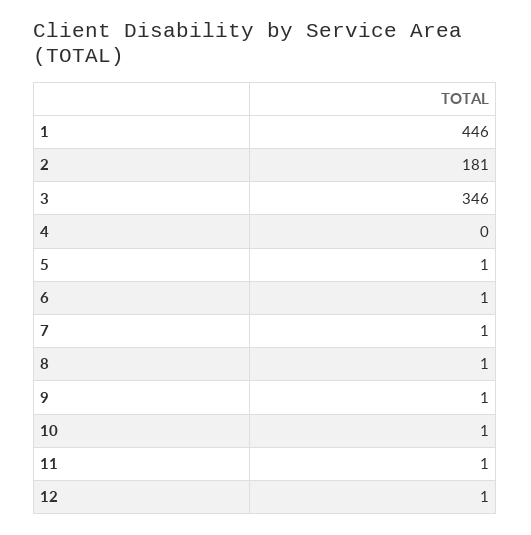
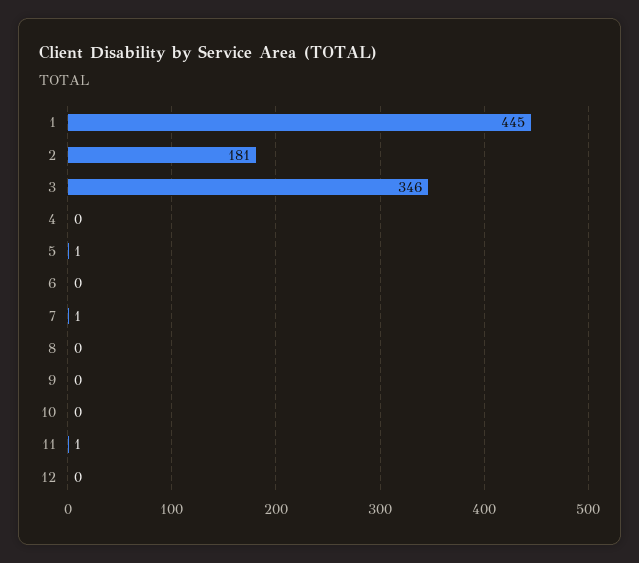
1: 446 -> 445
6: 1 -> 0
8: 1 -> 0
9: 1 -> 0
10: 1 -> 0
12: 1 -> 0

